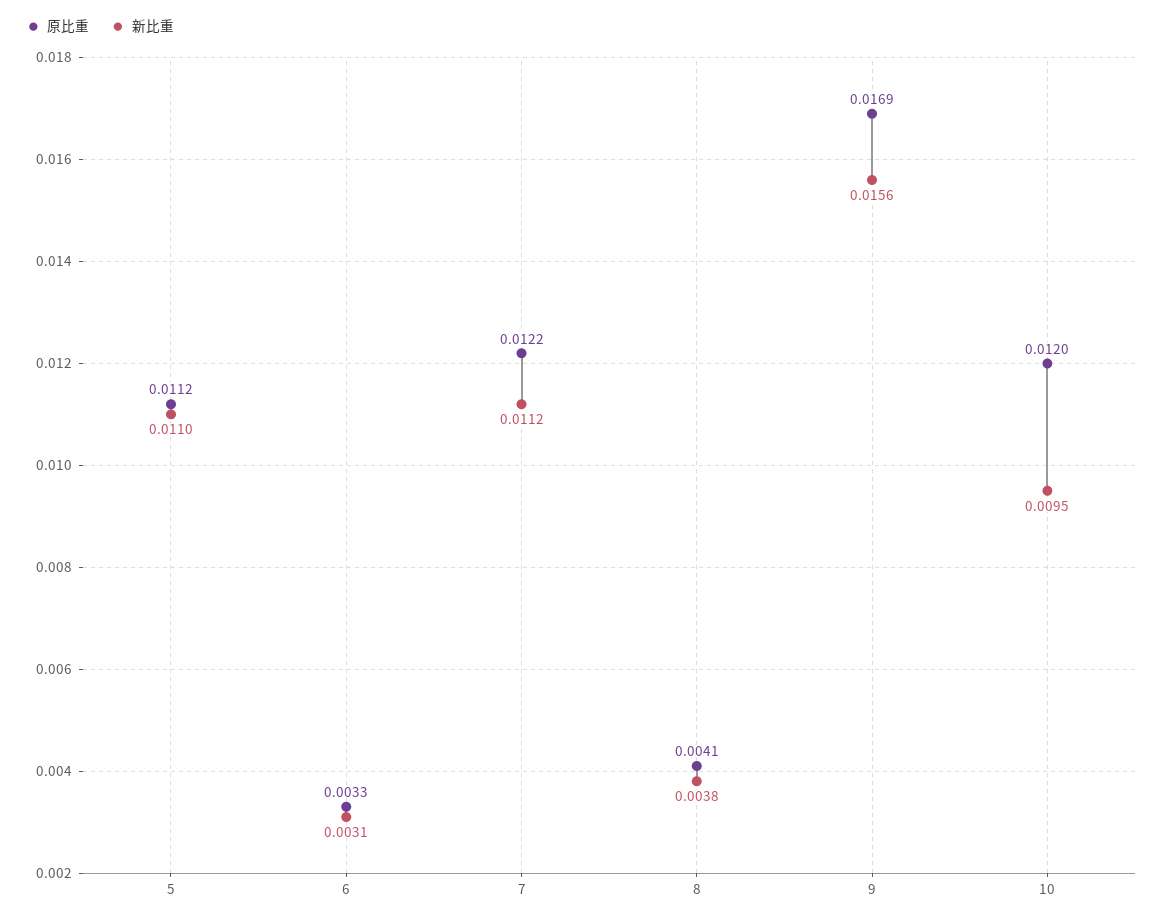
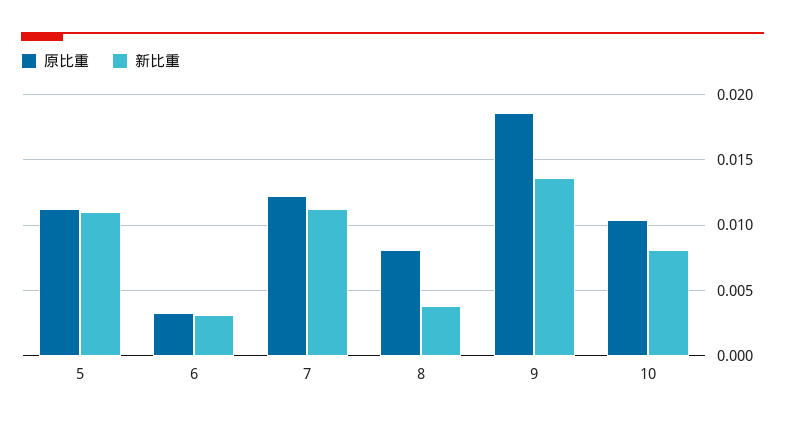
原比重, 8: 0.0041 -> 0.008
原比重, 9: 0.0169 -> 0.0185
新比重, 9: 0.0156 -> 0.0135
原比重, 10: 0.012 -> 0.0105
新比重, 10: 0.0095 -> 0.008

